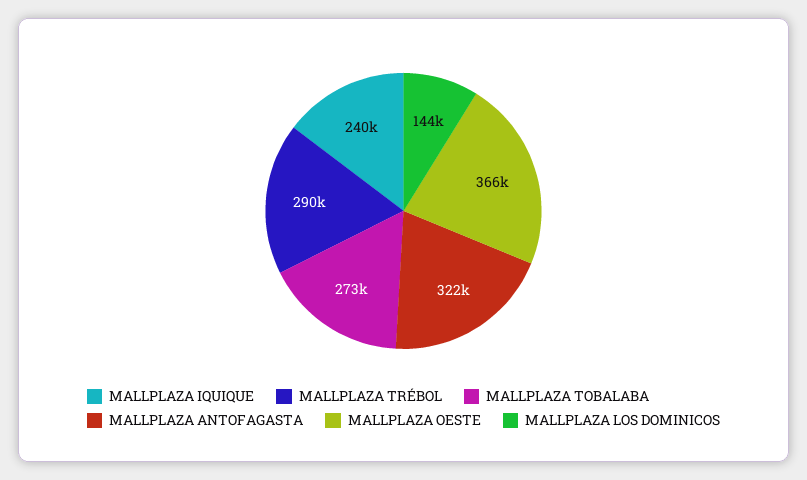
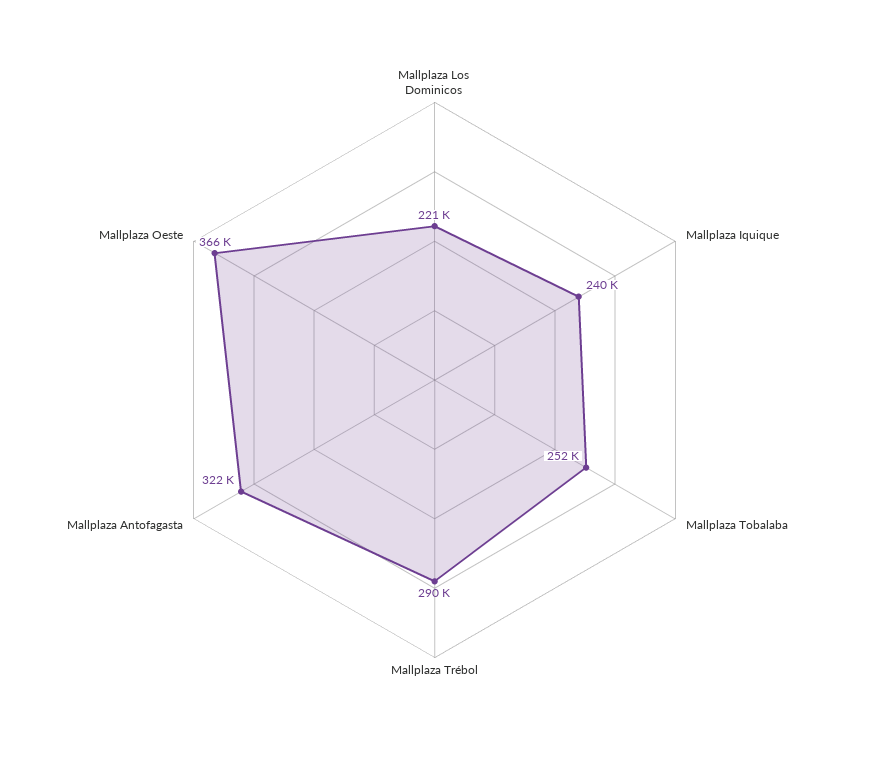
MALLPLAZA TOBALABA: 273000 -> 252000
MALLPLAZA LOS DOMINICOS: 144000 -> 221000

